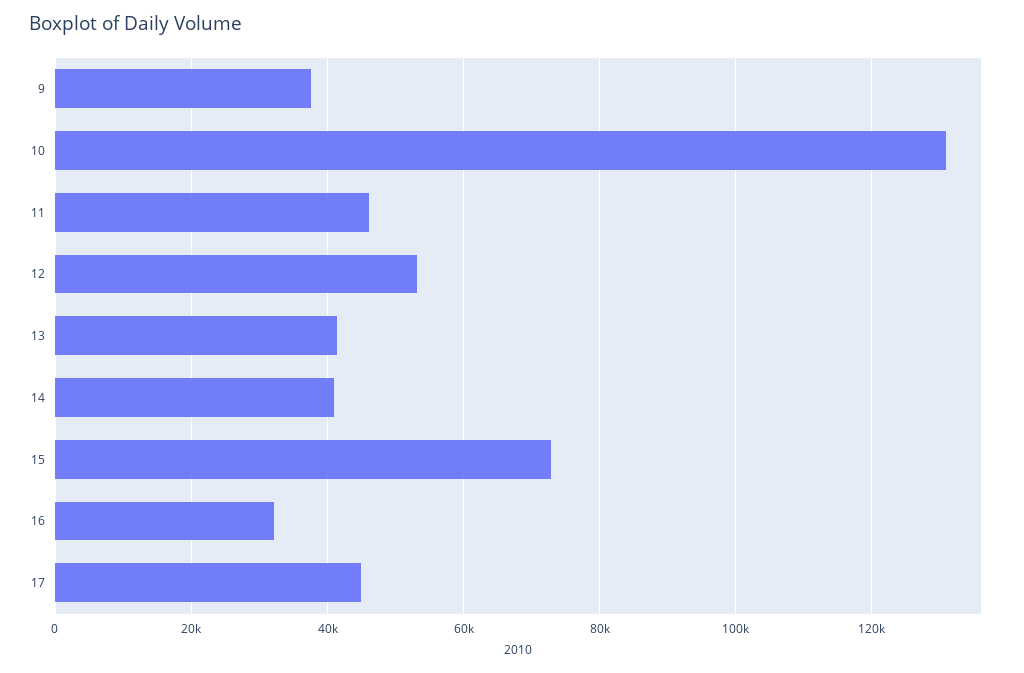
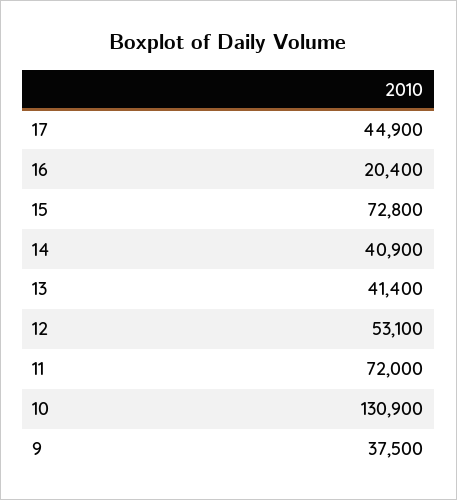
11: 46000 -> 72000
16: 32000 -> 20400

